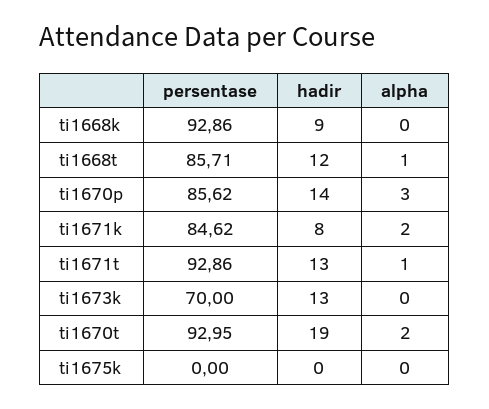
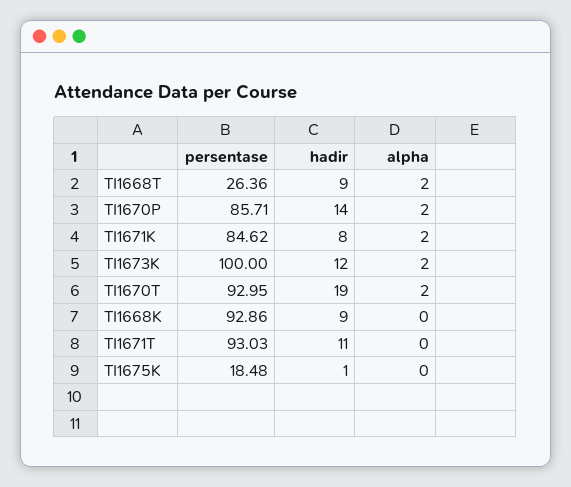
persentase, ti1668t: 85.71 -> 26.36
hadir, ti1668t: 12 -> 9
alpha, ti1668t: 1 -> 2
persentase, ti1670p: 85.62 -> 85.71
alpha, ti1670p: 3 -> 2
persentase, ti1671t: 92.86 -> 93.03
hadir, ti1671t: 13 -> 11
alpha, ti1671t: 1 -> 0
persentase, ti1673k: 70 -> 100
hadir, ti1673k: 13 -> 12
alpha, ti1673k: 0 -> 2
persentase, ti1675k: 0 -> 18.48
hadir, ti1675k: 0 -> 1

